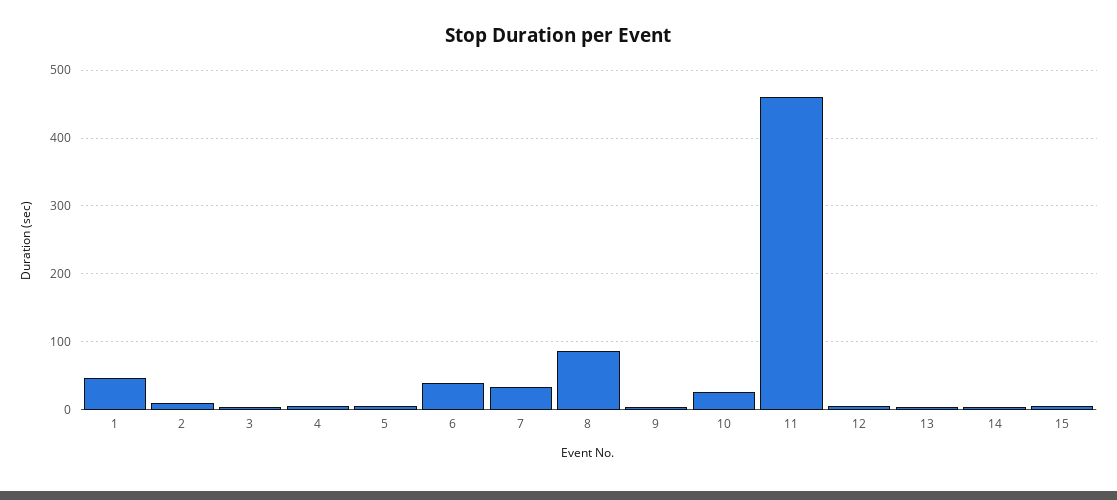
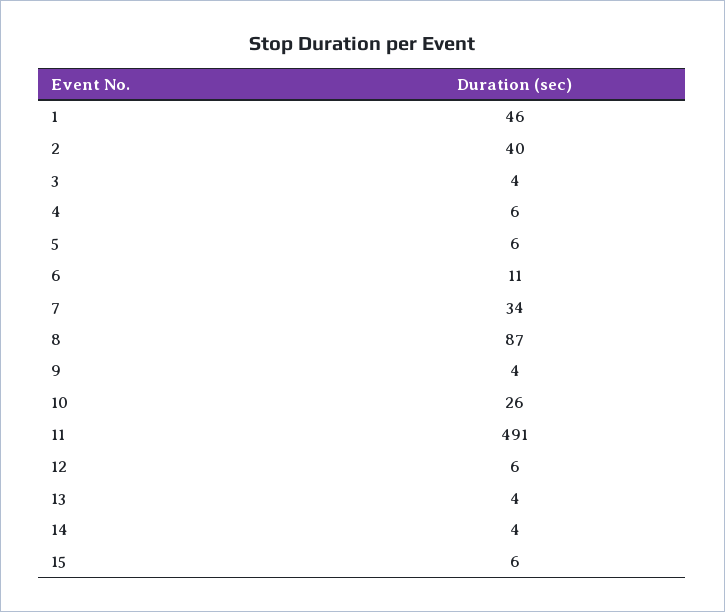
2: 10 -> 40
6: 40 -> 11
11: 460 -> 491

